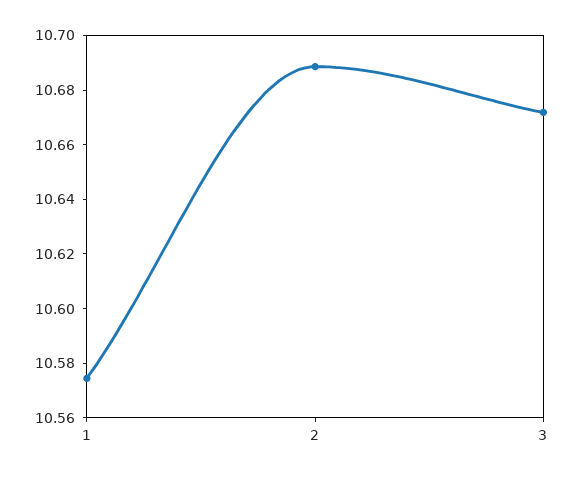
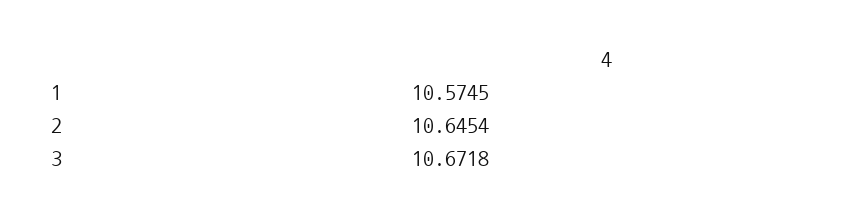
2: 10.69 -> 10.6454

